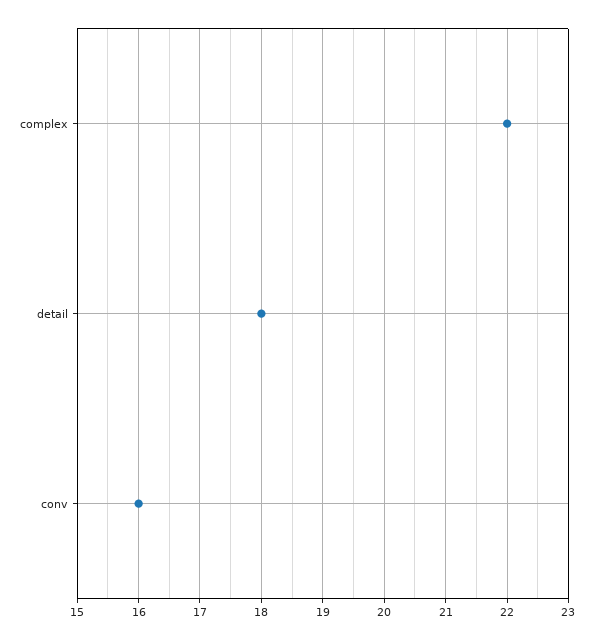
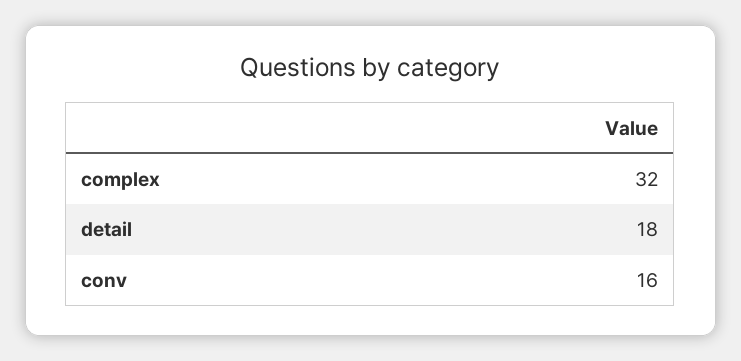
complex: 22 -> 32

